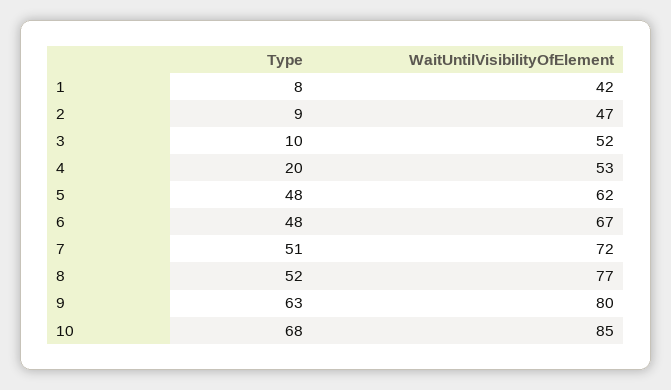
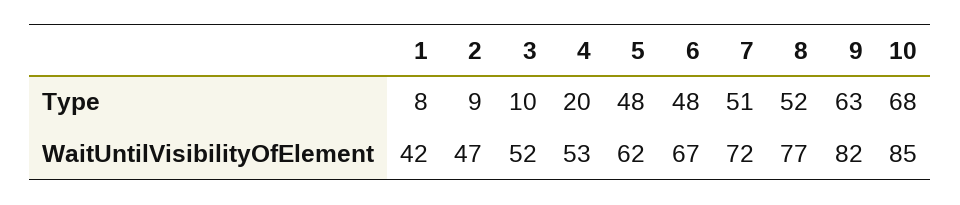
WaitUntilVisibilityOfElement, 9: 80 -> 82

